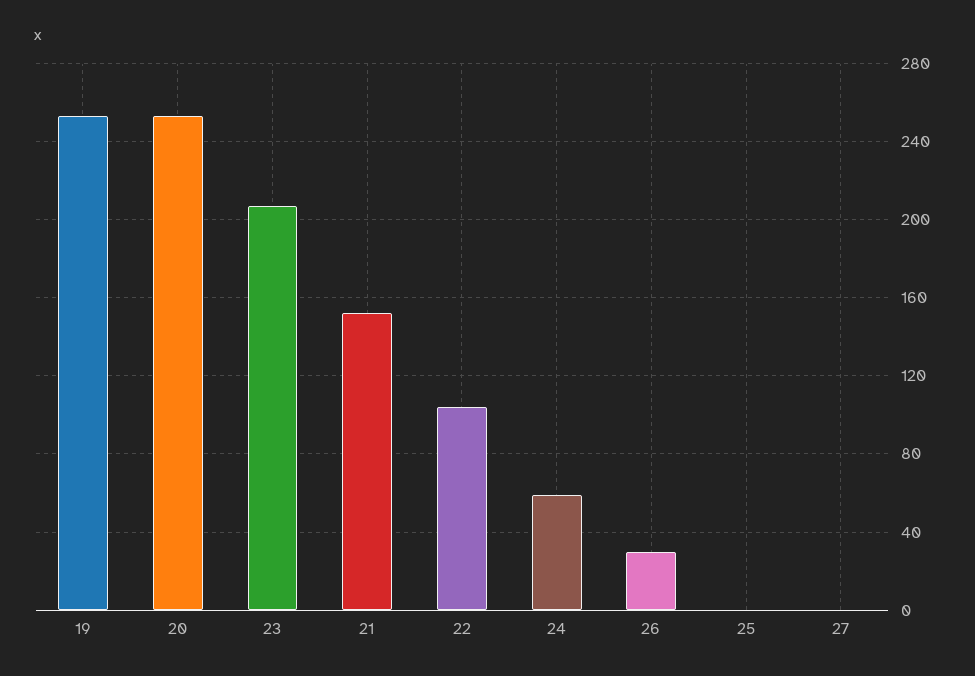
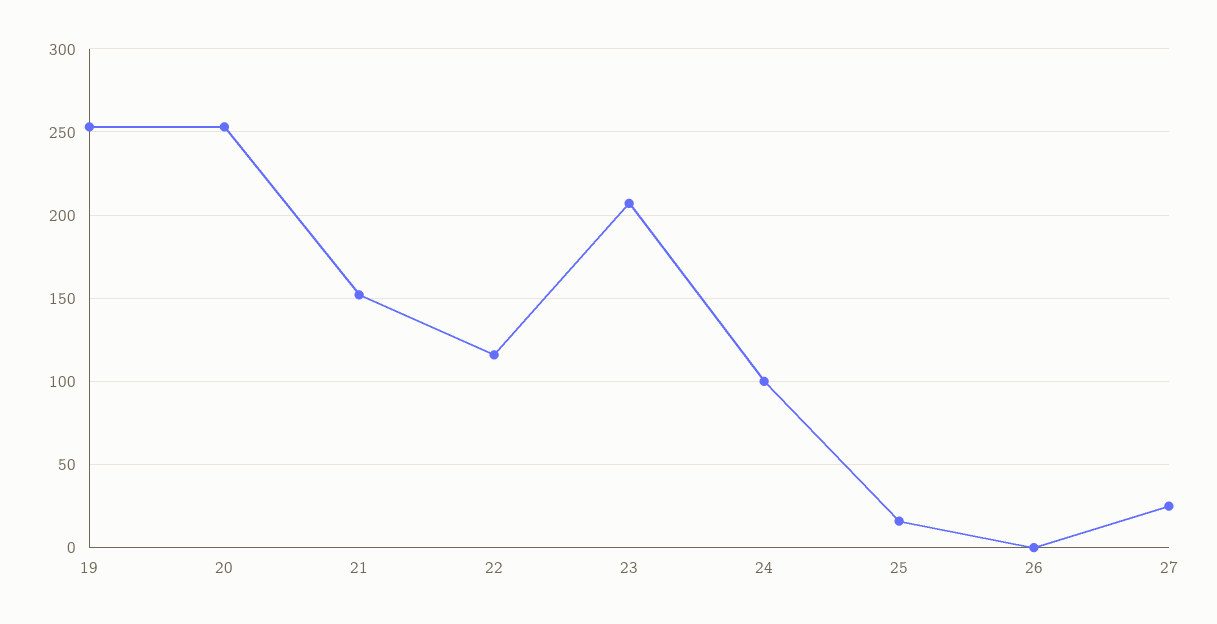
22: 105 -> 115
24: 60 -> 100
26: 30 -> 0
25: 0 -> 15
27: 0 -> 25

